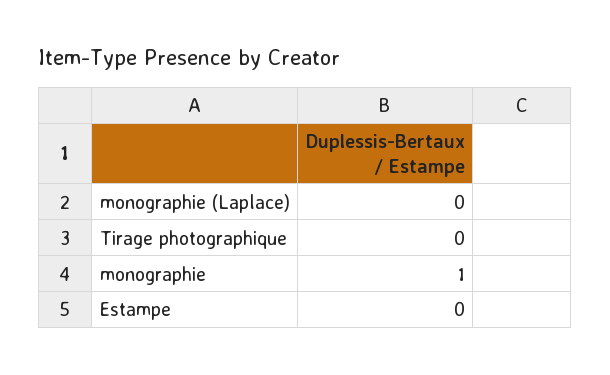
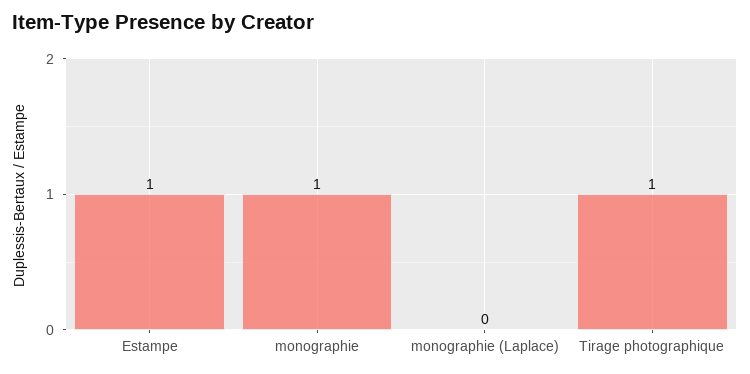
Tirage photographique: 0 -> 1
Estampe: 0 -> 1

